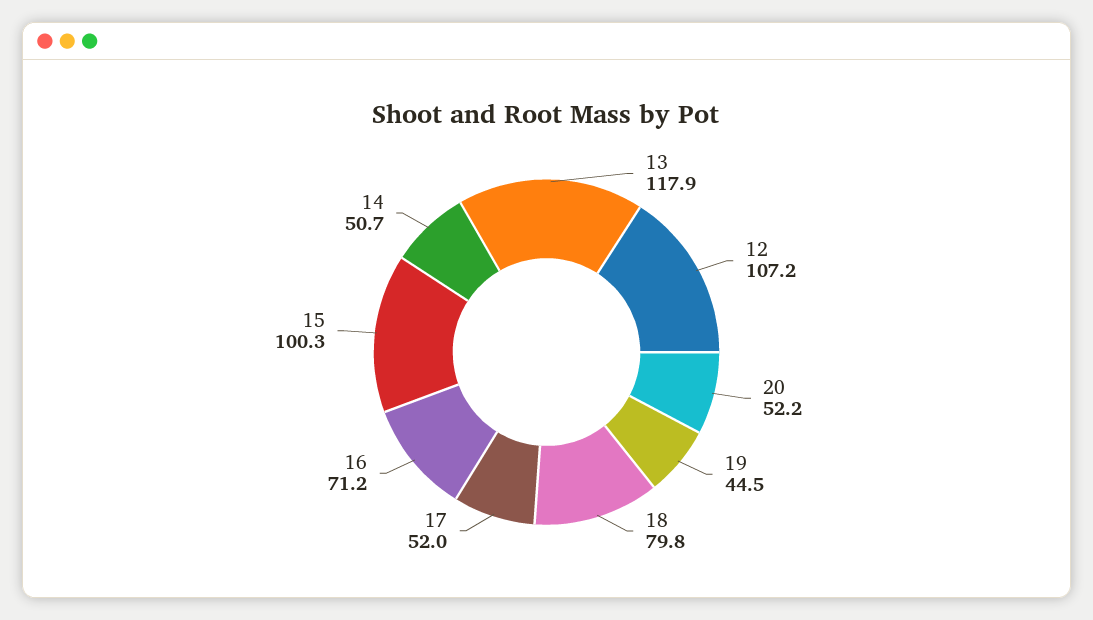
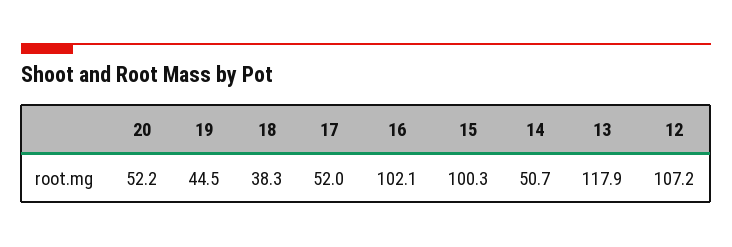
18: 79.8 -> 38.3
16: 71.2 -> 102.1

